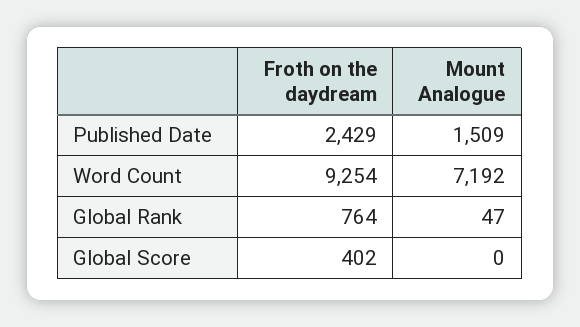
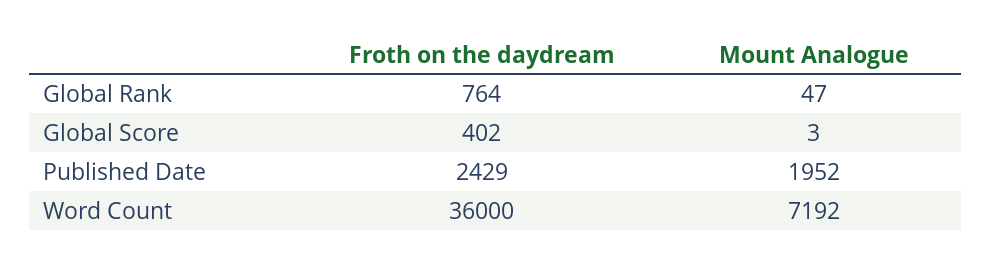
Mount Analogue, Published Date: 1509 -> 1952
Froth on the daydream, Word Count: 9254 -> 36000
Mount Analogue, Global Score: 0 -> 3

